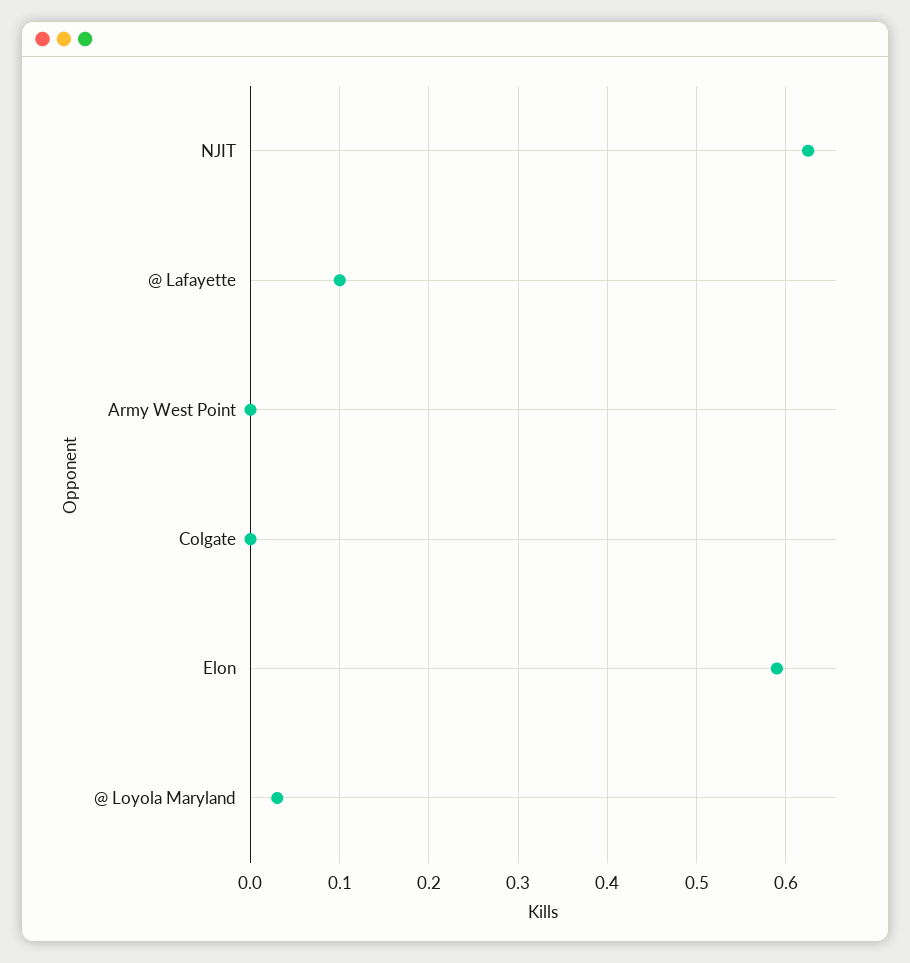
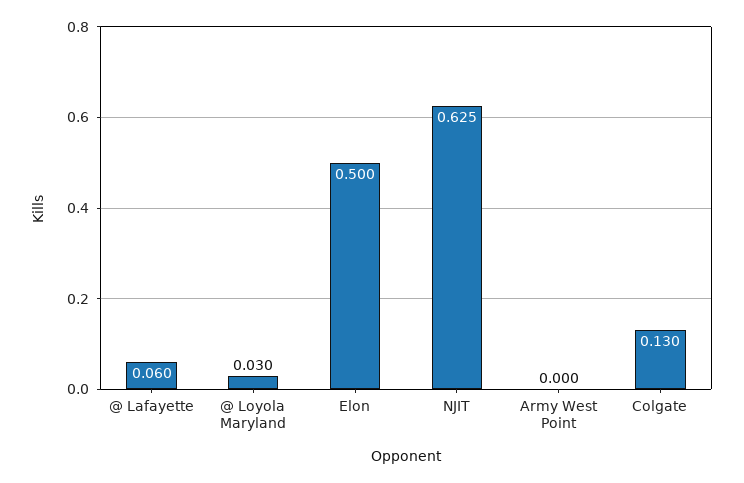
@ Lafayette: 0.1 -> 0.06
Colgate: 0 -> 0.13
Elon: 0.59 -> 0.5

